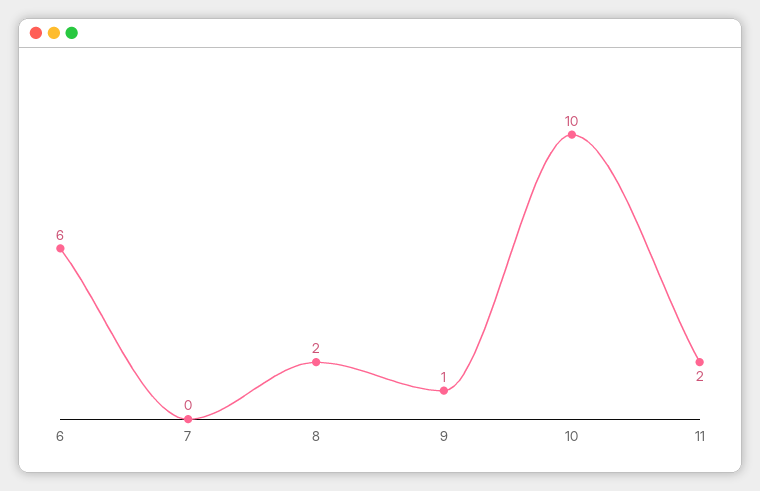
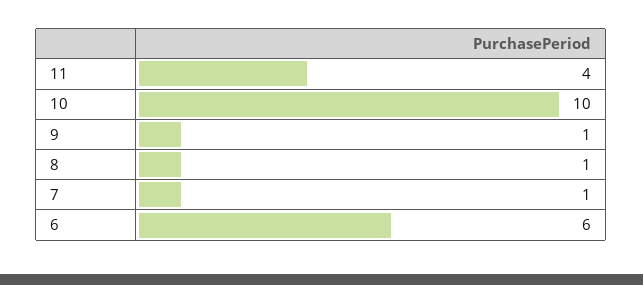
7: 0 -> 1
8: 2 -> 1
11: 2 -> 4

